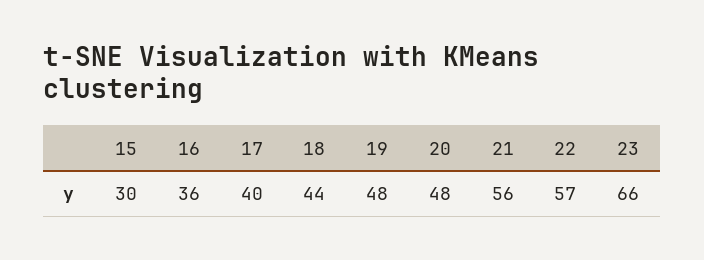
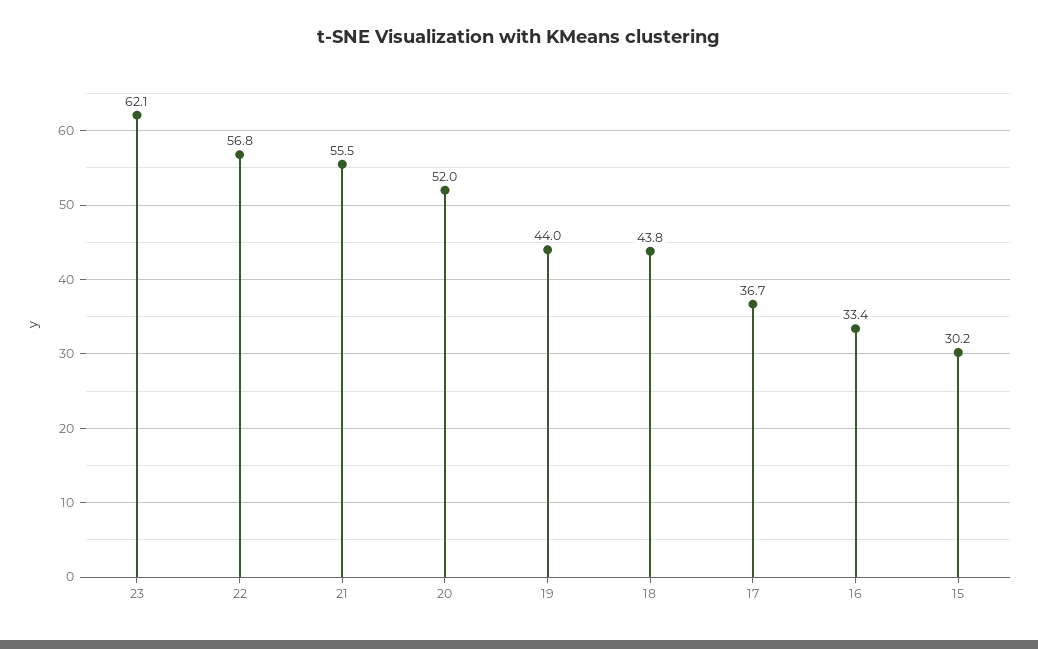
16: 36 -> 33.4
17: 40 -> 36.7
19: 48 -> 44
20: 48 -> 52
23: 66 -> 62.1

